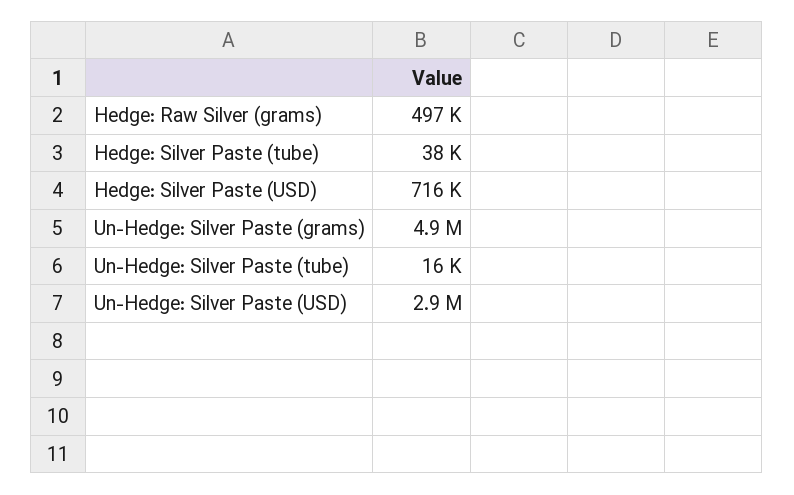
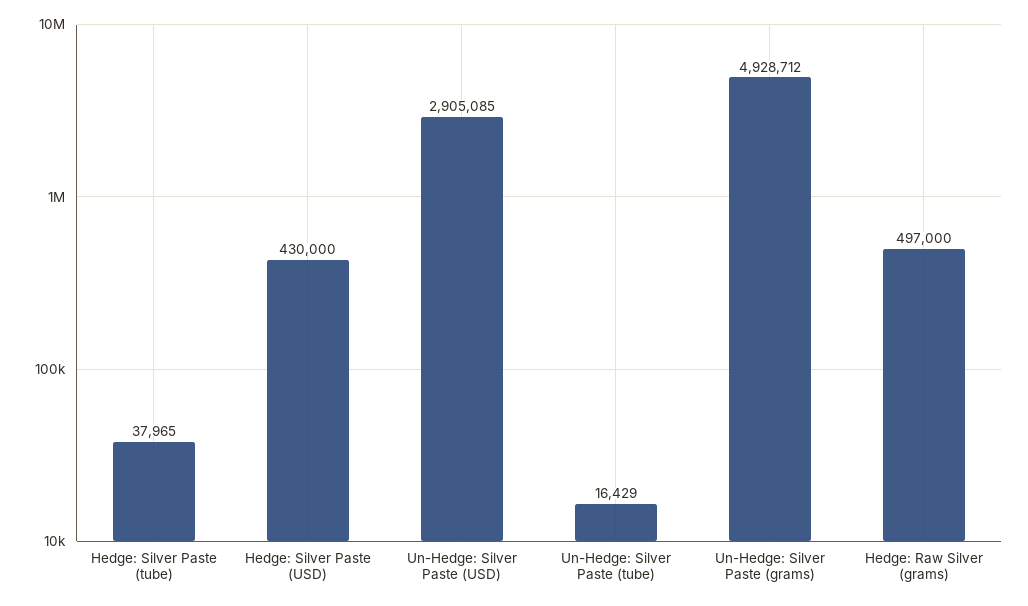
Hedge: Silver Paste (USD): 716000 -> 430000

